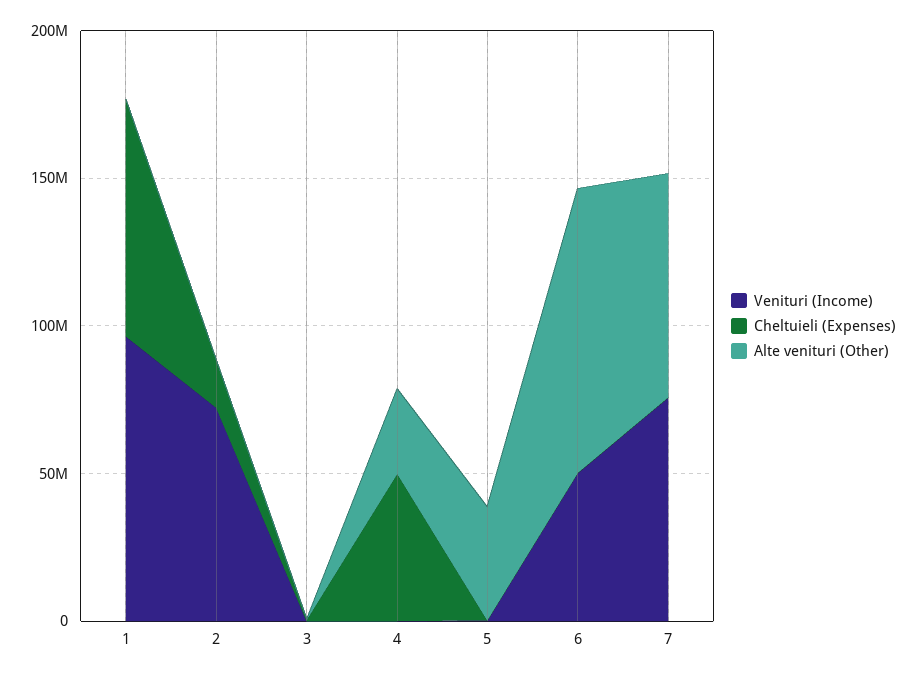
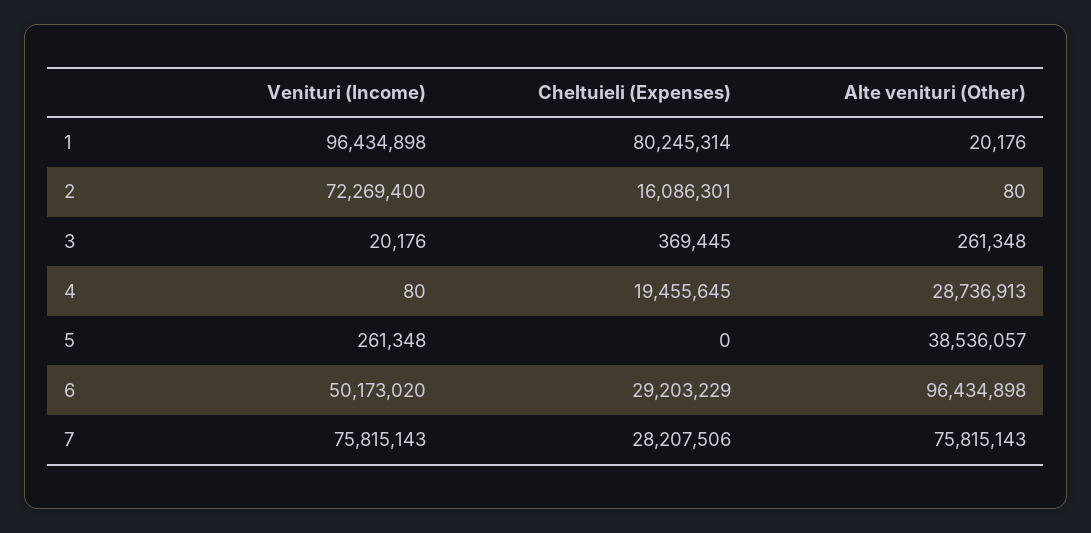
Cheltuieli (Expenses), 4: 50000000 -> 19455645
Cheltuieli (Expenses), 6: 0 -> 29203229
Cheltuieli (Expenses), 7: 0 -> 28207506

